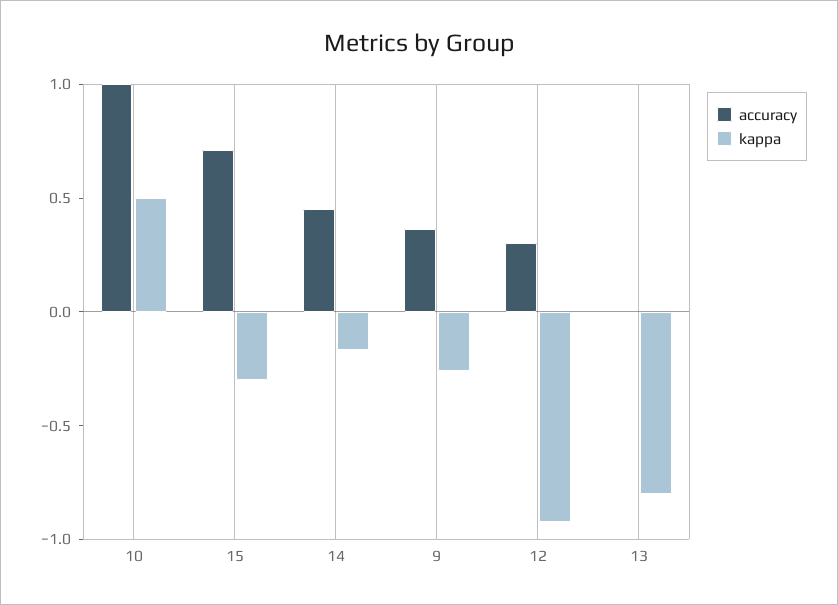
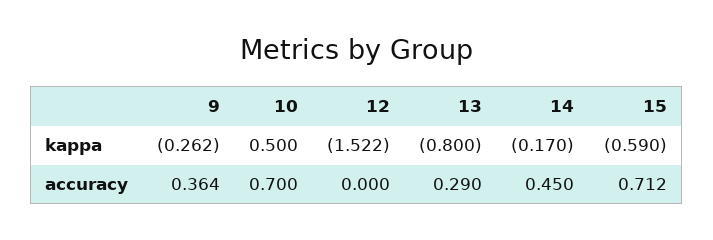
accuracy, 10: 1 -> 0.7
kappa, 15: -0.3 -> -0.59
accuracy, 12: 0.3 -> 0
kappa, 12: -0.9 -> -1.522
accuracy, 13: 0 -> 0.29

